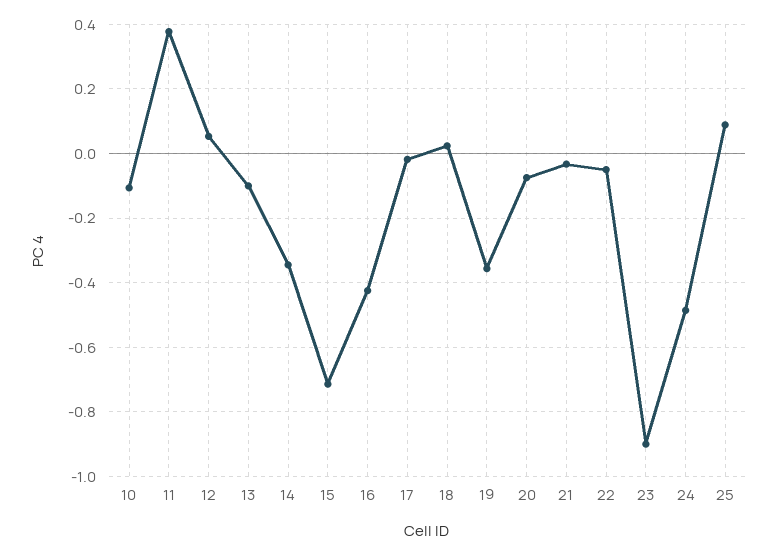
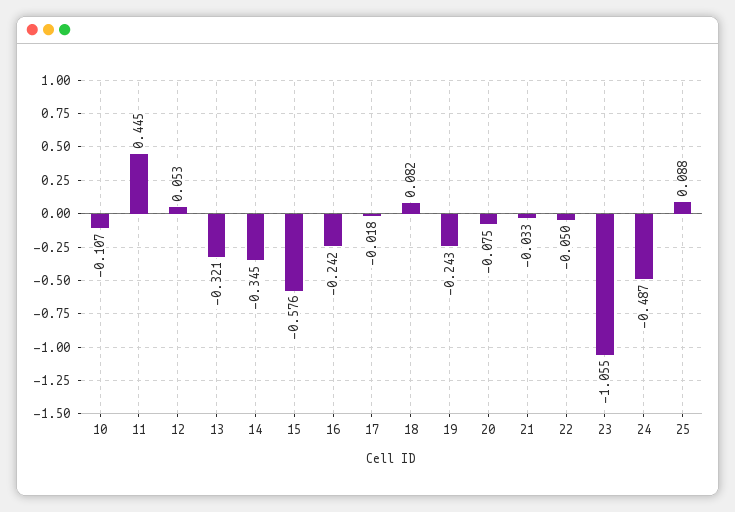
11: 0.38 -> 0.445
13: -0.1 -> -0.321
15: -0.72 -> -0.576
16: -0.42 -> -0.242
18: 0.02 -> 0.082
19: -0.36 -> -0.243
23: -0.9 -> -1.055

